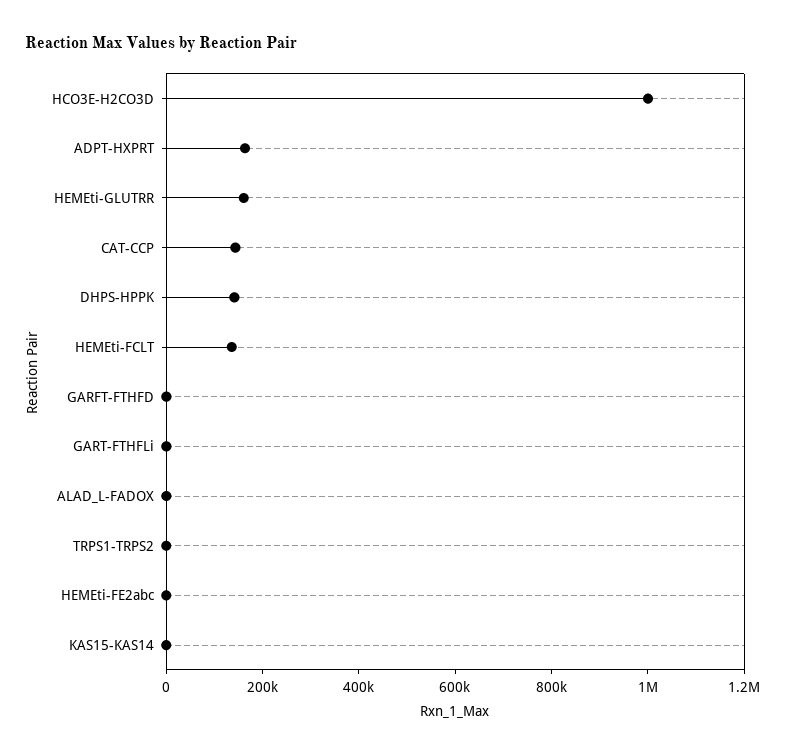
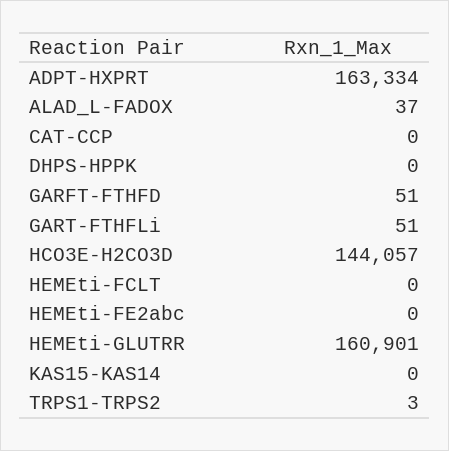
HCO3E-H2CO3D: 1000000 -> 144057
CAT-CCP: 150000 -> 0
DHPS-HPPK: 150000 -> 0
HEMEti-FCLT: 150000 -> 0

